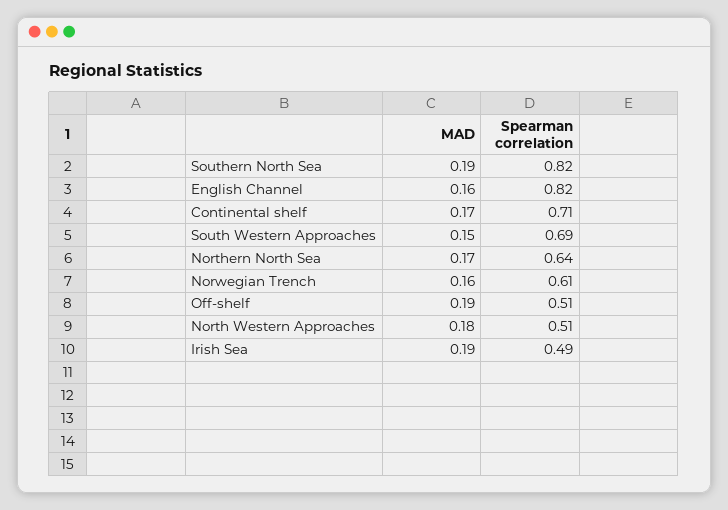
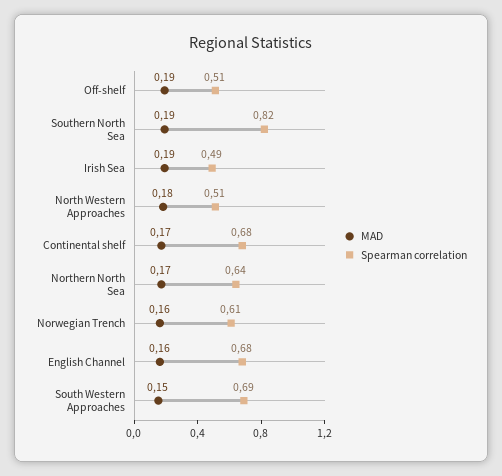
Spearman correlation, English Channel: 0.82 -> 0.68
Spearman correlation, Continental shelf: 0.71 -> 0.68

